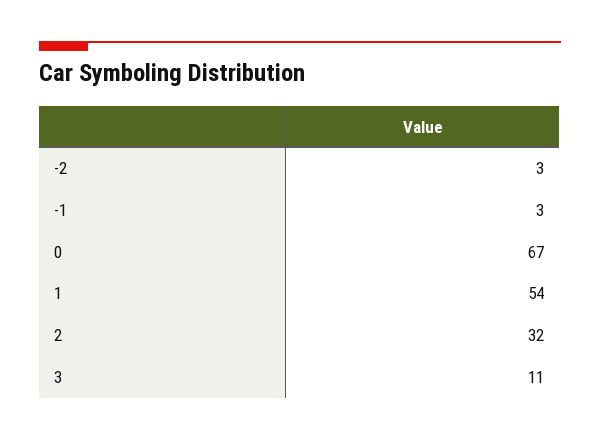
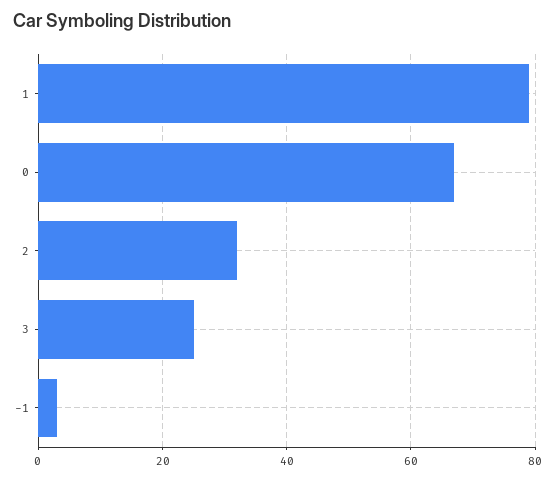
-2: 3 -> none
1: 54 -> 80
3: 11 -> 25

